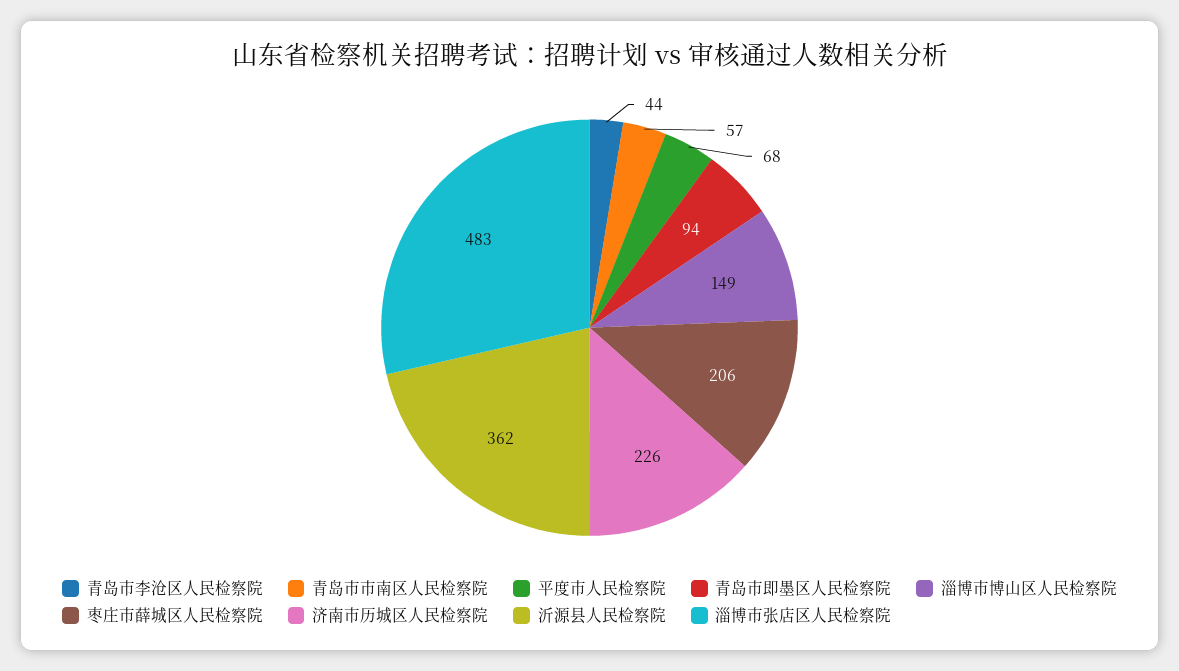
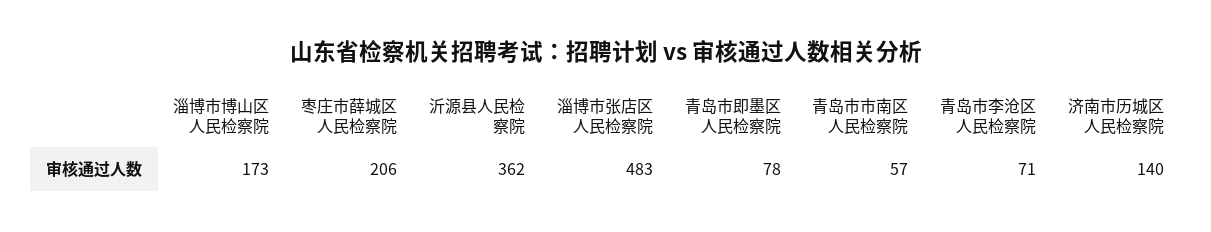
青岛市李沧区人民检察院: 44 -> 71
平度市人民检察院: 68 -> none
青岛市即墨区人民检察院: 94 -> 78
淄博市博山区人民检察院: 149 -> 173
济南市历城区人民检察院: 226 -> 140

